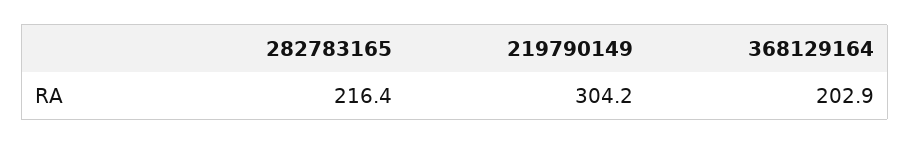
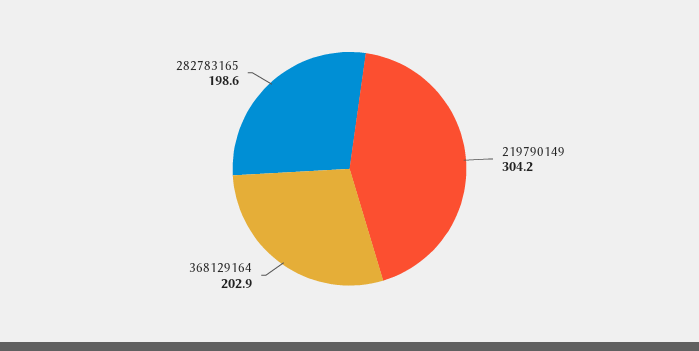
282783165: 216.4 -> 198.6

